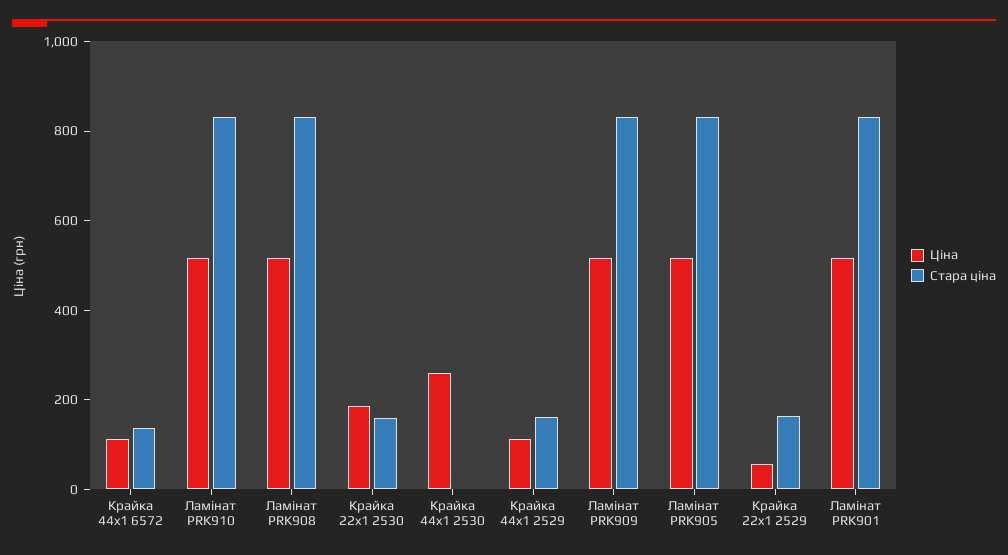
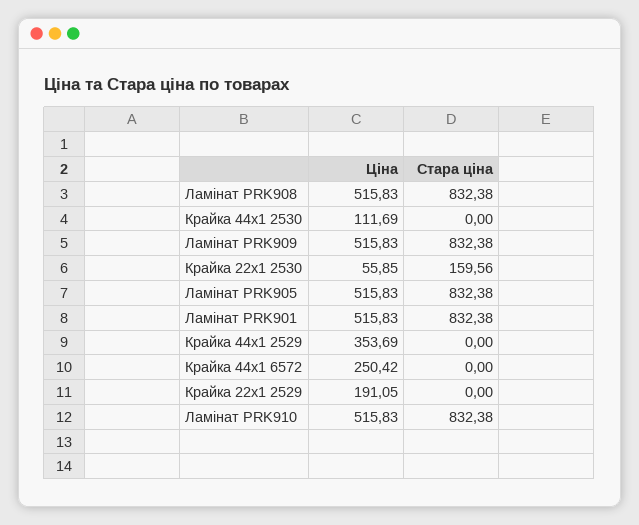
Ціна, Крайка 44x1 6572: 100 -> 250.42
Стара ціна, Крайка 44x1 6572: 150 -> 0
Ціна, Крайка 22x1 2530: 200 -> 55.85
Ціна, Крайка 44x1 2530: 250 -> 111.69
Ціна, Крайка 44x1 2529: 100 -> 353.69
Стара ціна, Крайка 44x1 2529: 150 -> 0
Ціна, Крайка 22x1 2529: 50 -> 191.05
Стара ціна, Крайка 22x1 2529: 150 -> 0

